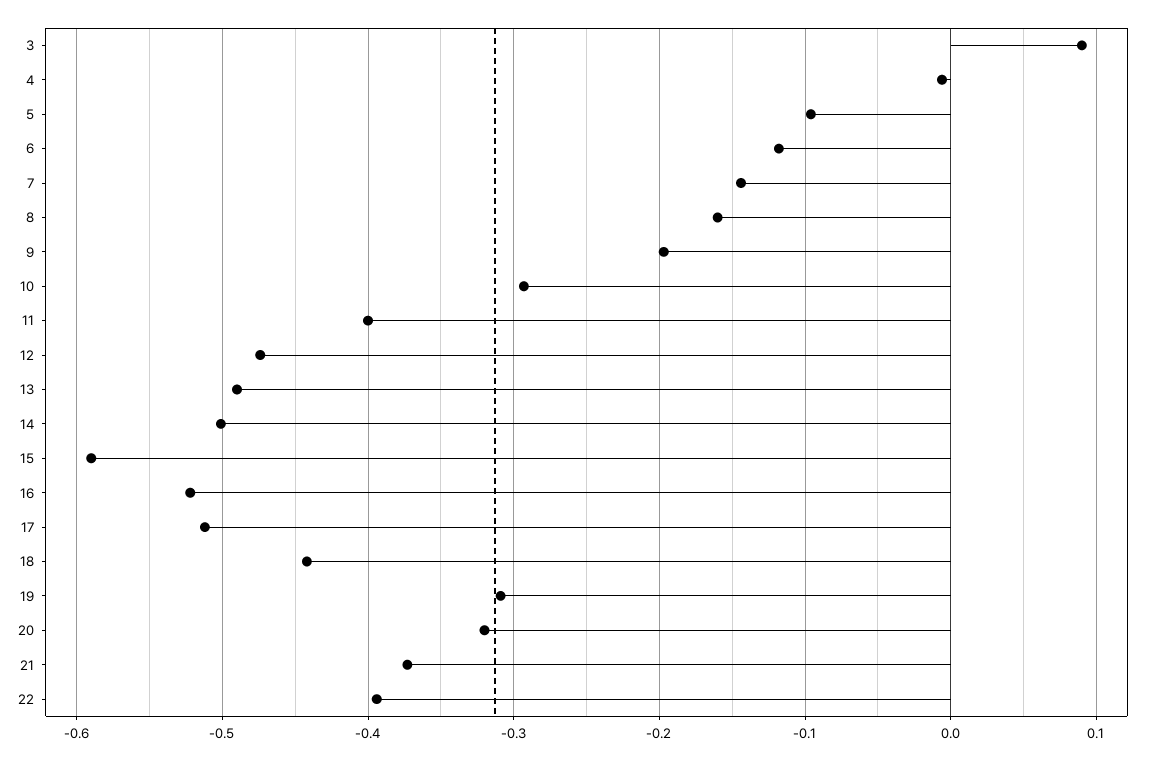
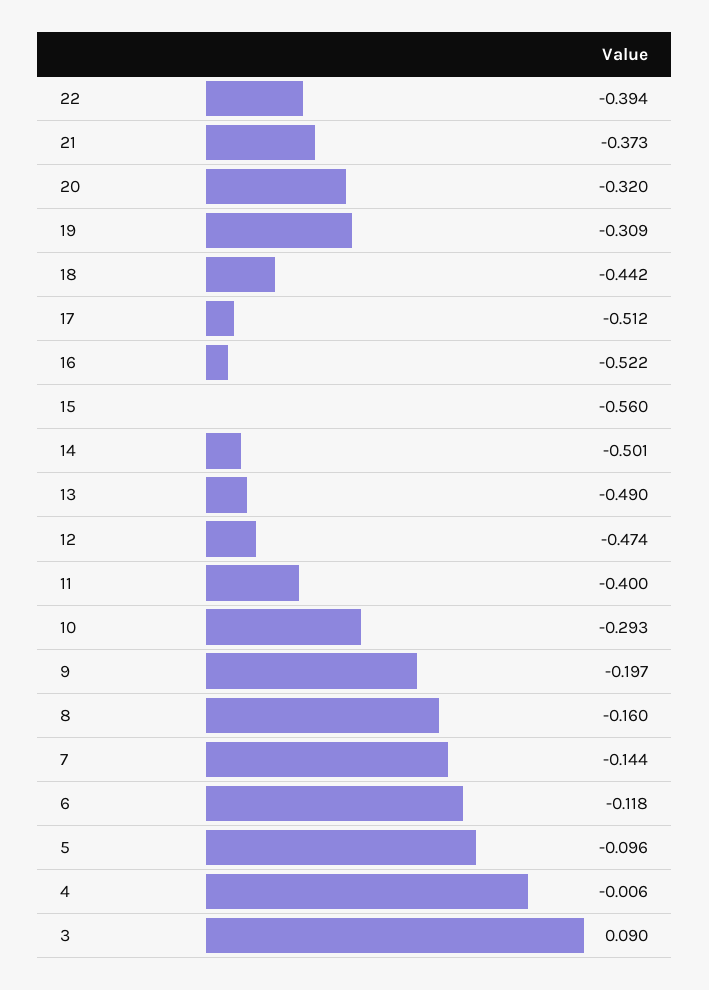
15: -0.59 -> -0.56

